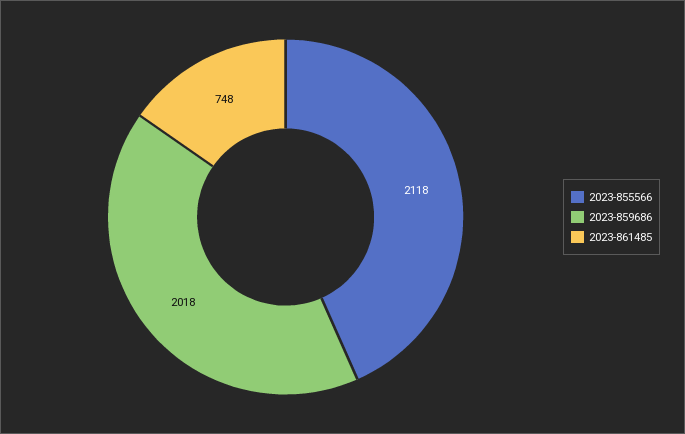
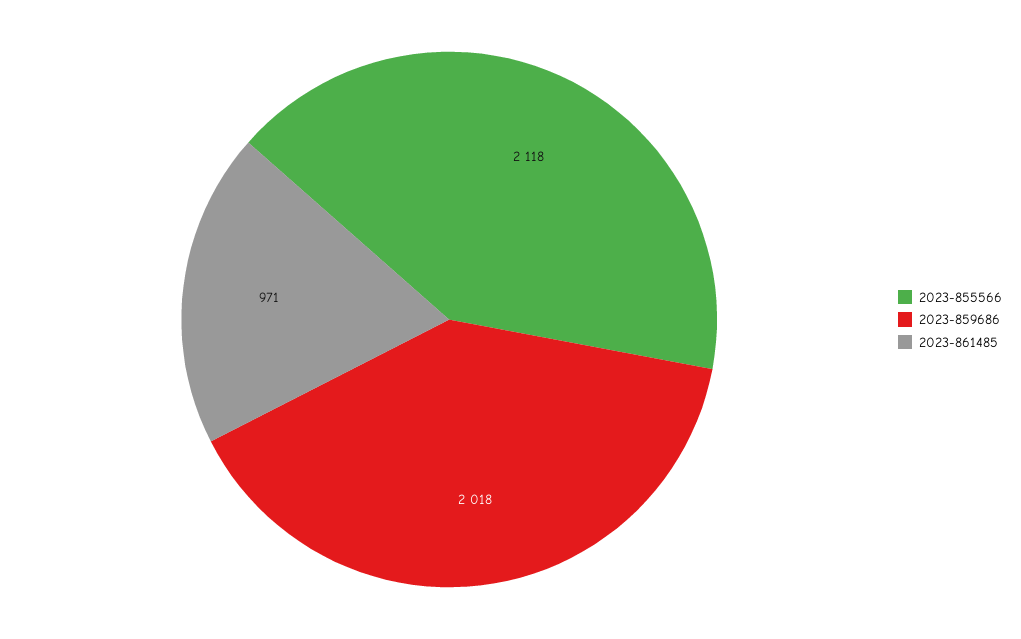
2023-861485: 748 -> 971

